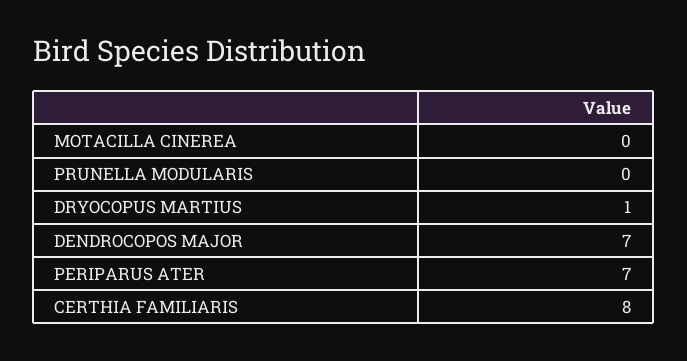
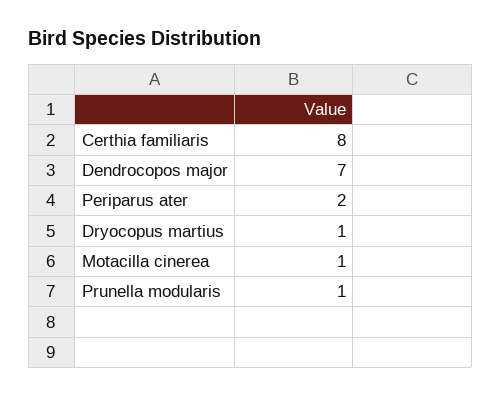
MOTACILLA CINEREA: 0 -> 1
PRUNELLA MODULARIS: 0 -> 1
PERIPARUS ATER: 7 -> 2

